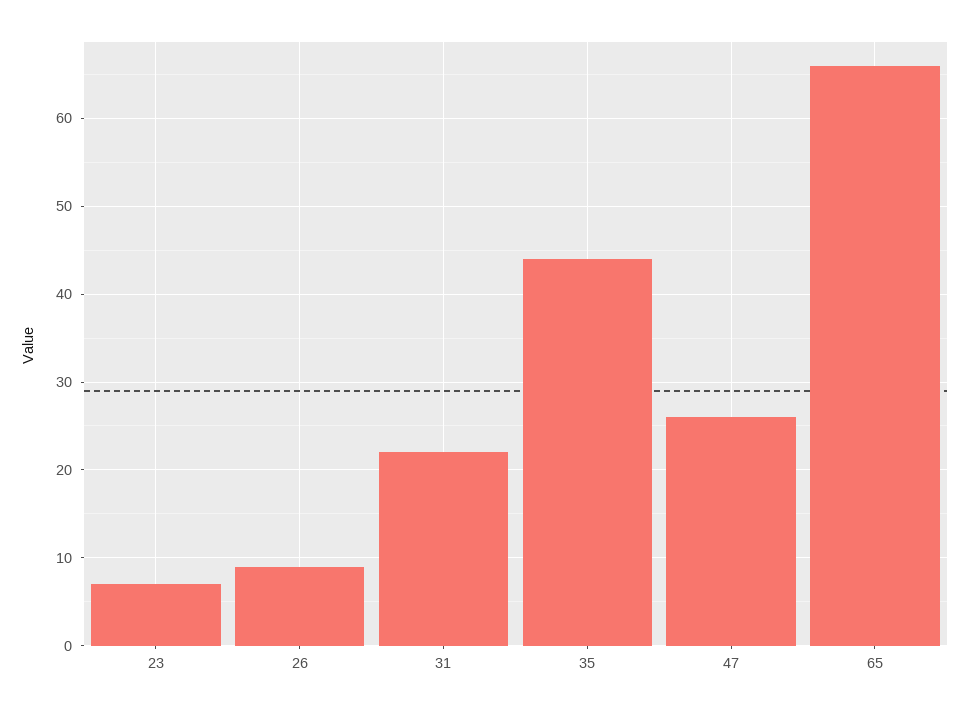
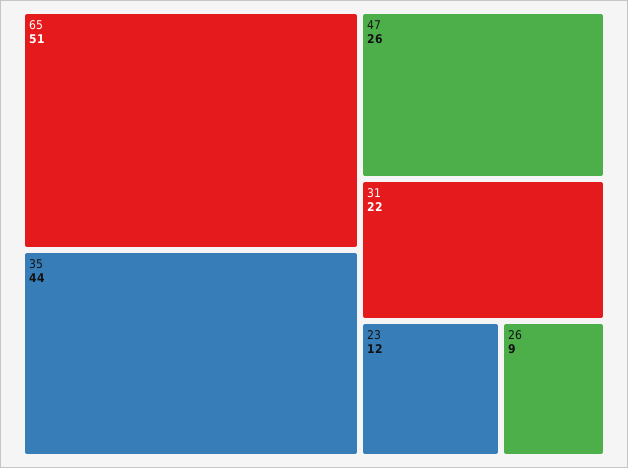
23: 7 -> 12
65: 66 -> 51

